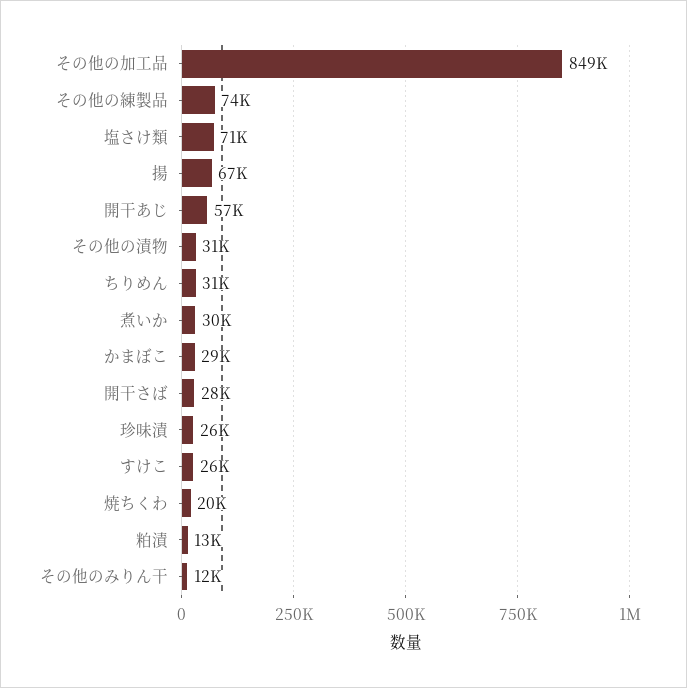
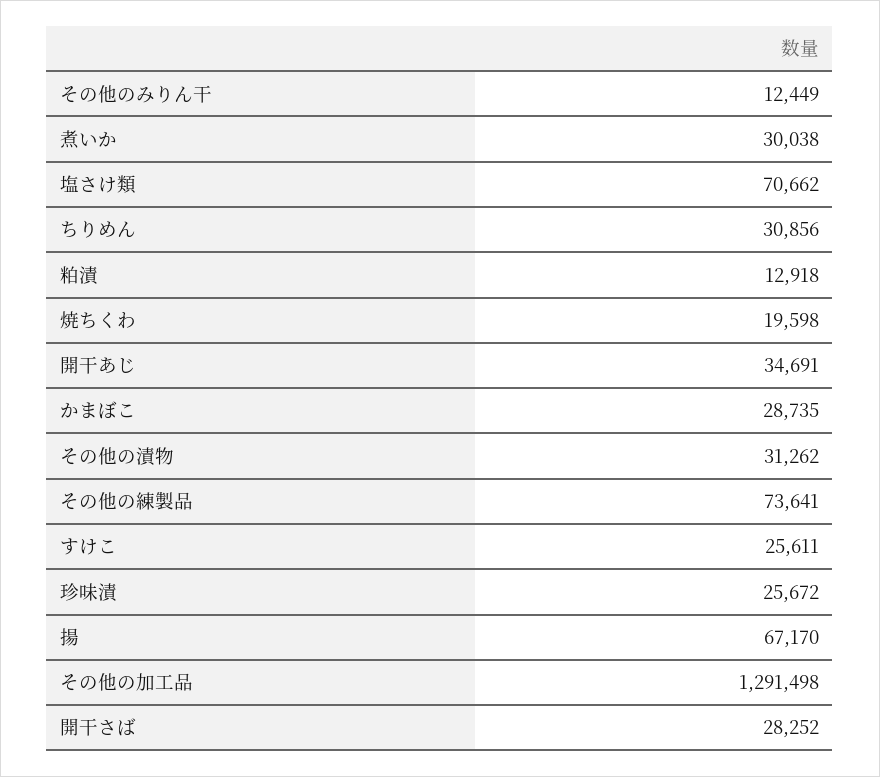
その他の加工品: 849000 -> 1291498
開干あじ: 57000 -> 34691

